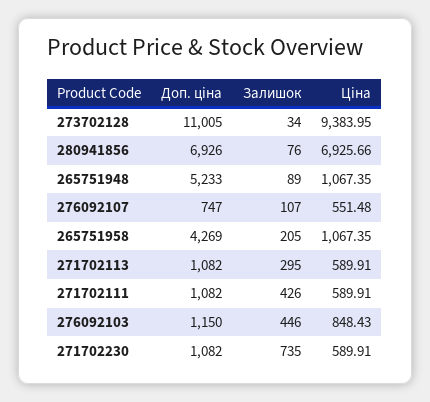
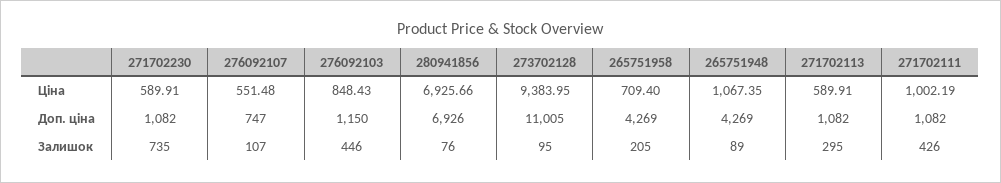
Залишок, 273702128: 34 -> 95
Доп. ціна, 265751948: 5233 -> 4269
Ціна, 265751958: 1067.35 -> 709.4
Ціна, 271702111: 589.91 -> 1002.19

